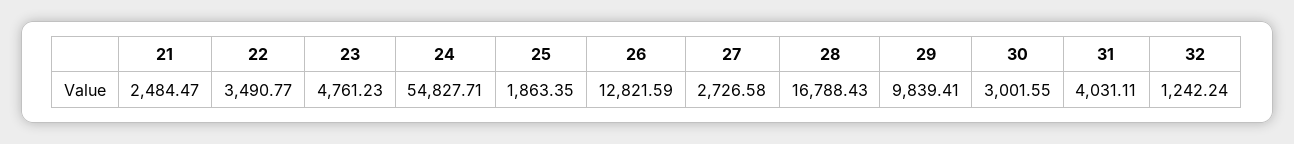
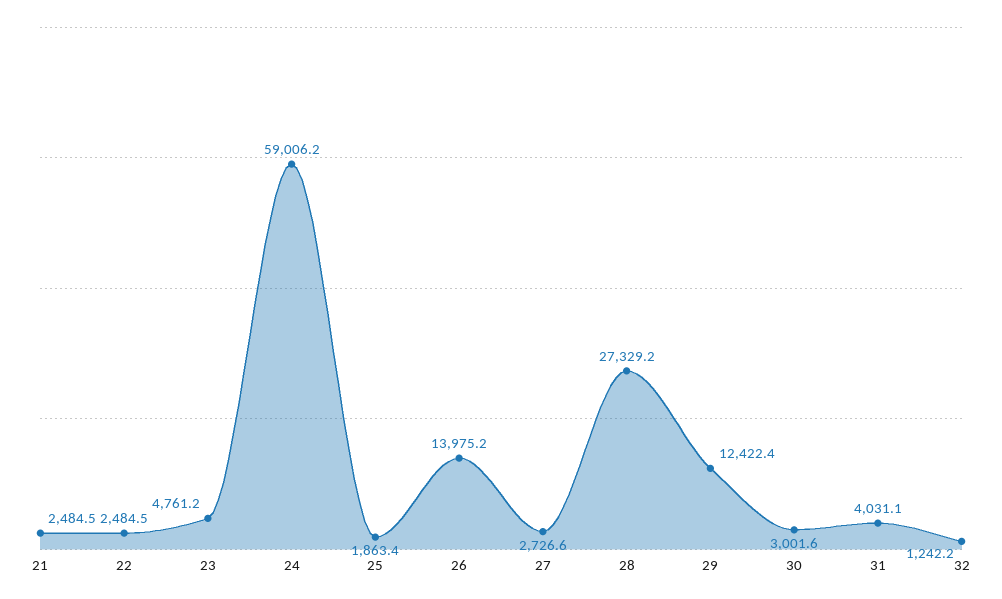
22: 3490.77 -> 2484.5
24: 54827.71 -> 59006.2
26: 12821.59 -> 13975.2
28: 16788.43 -> 27329.2
29: 9839.41 -> 12422.4

